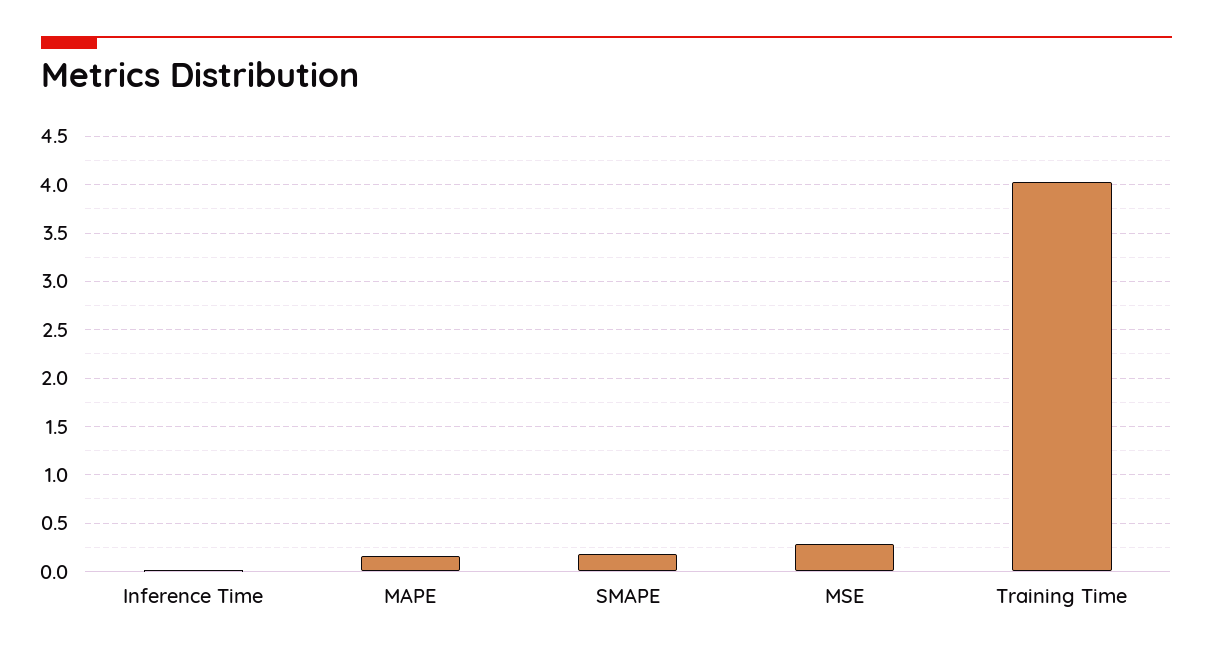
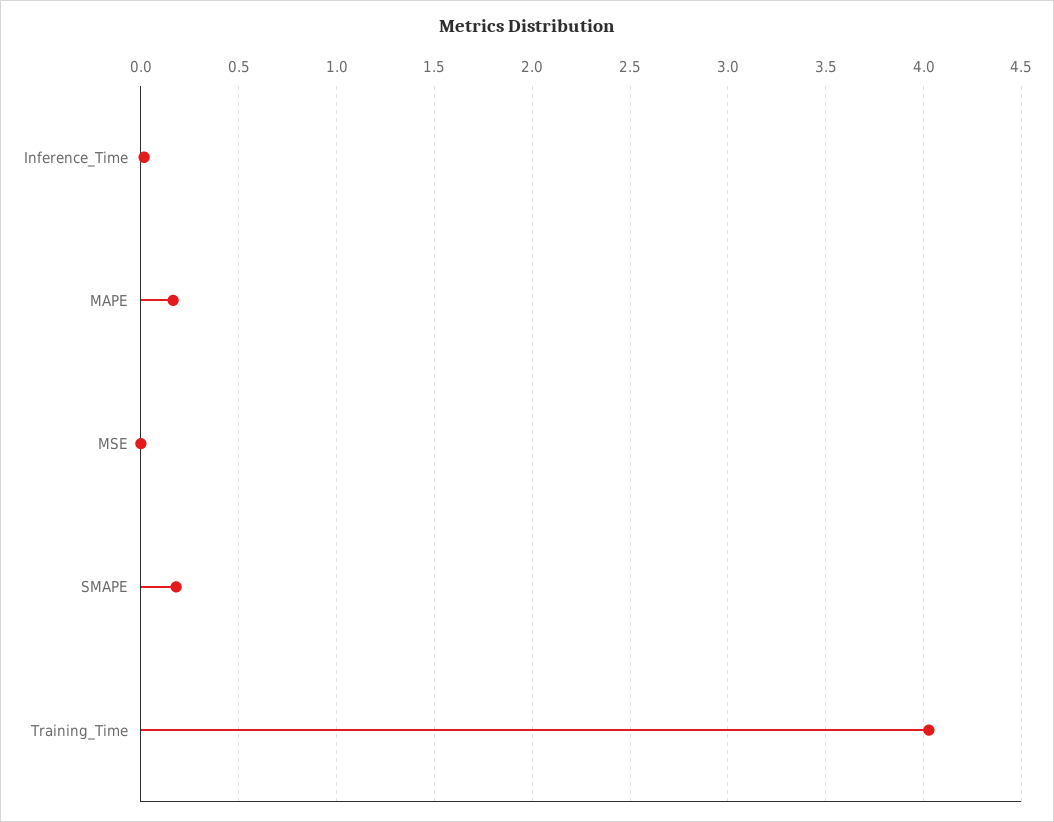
MSE: 0.3 -> 0

